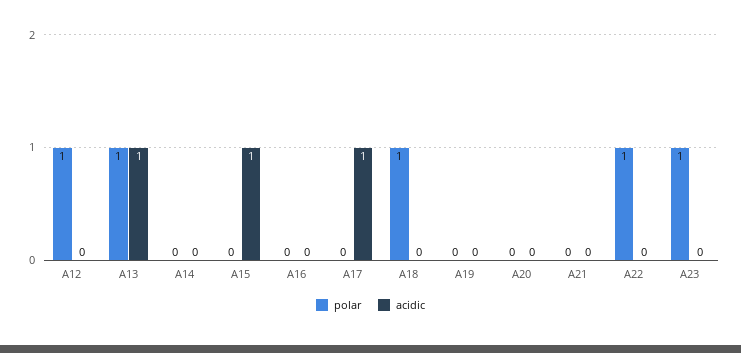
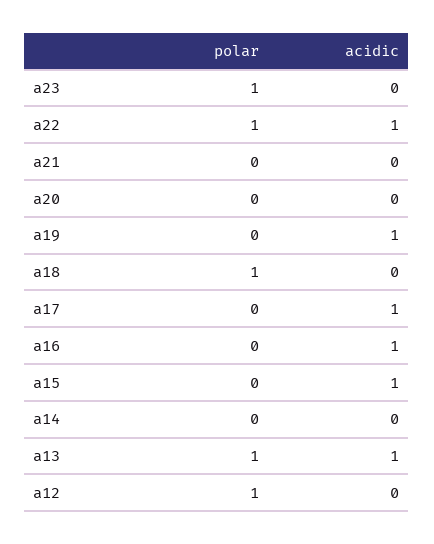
acidic, A16: 0 -> 1
acidic, A19: 0 -> 1
acidic, A22: 0 -> 1

